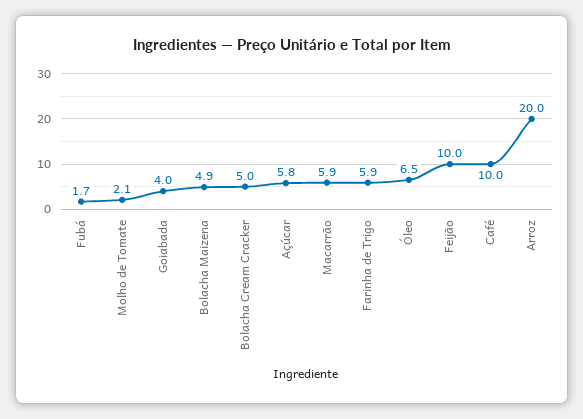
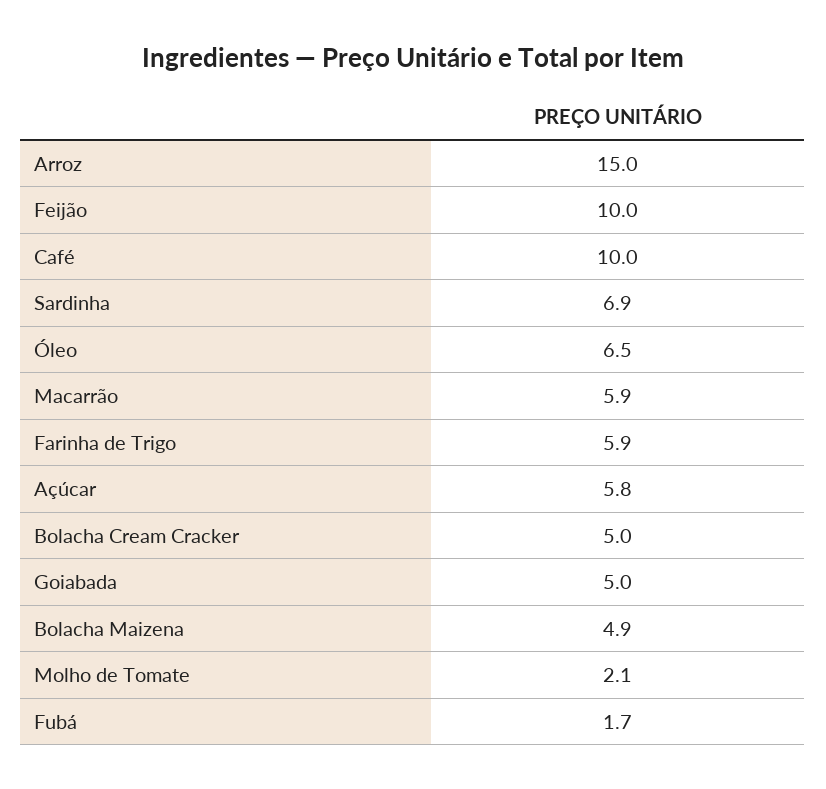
Goiabada: 4 -> 5
Arroz: 20 -> 15
Sardinha: none -> 6.9

